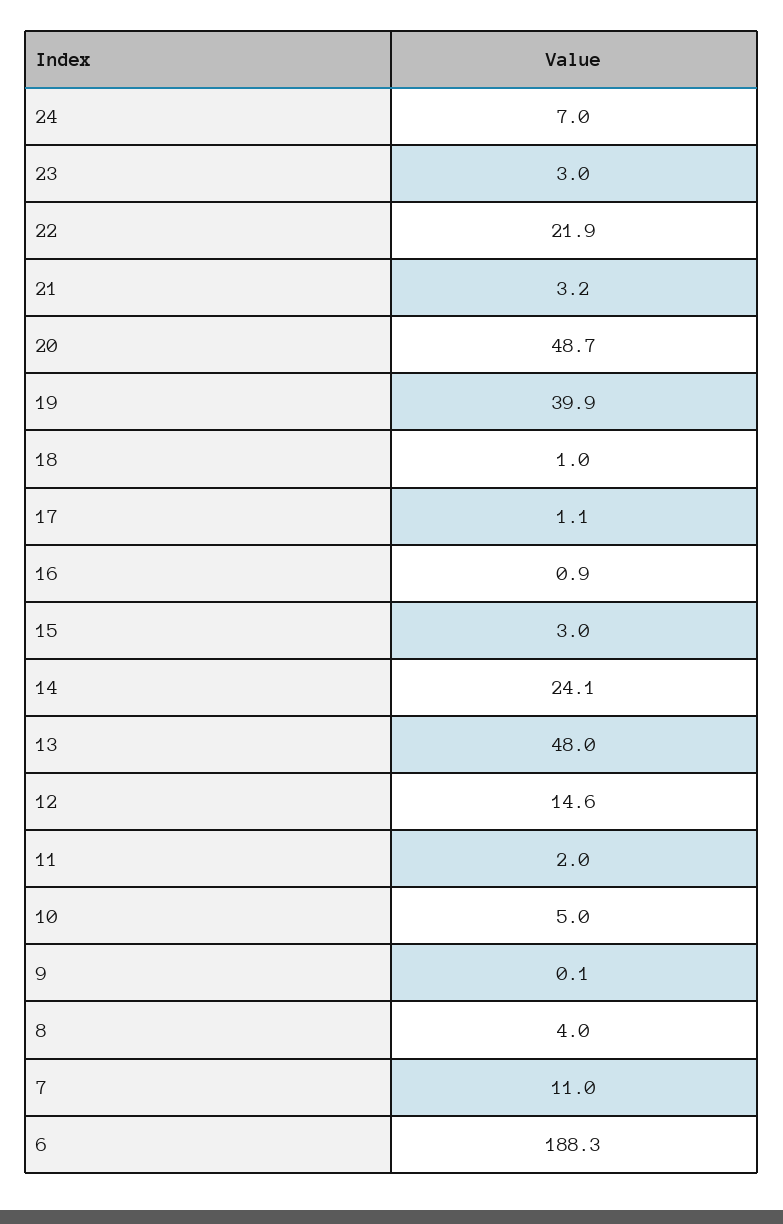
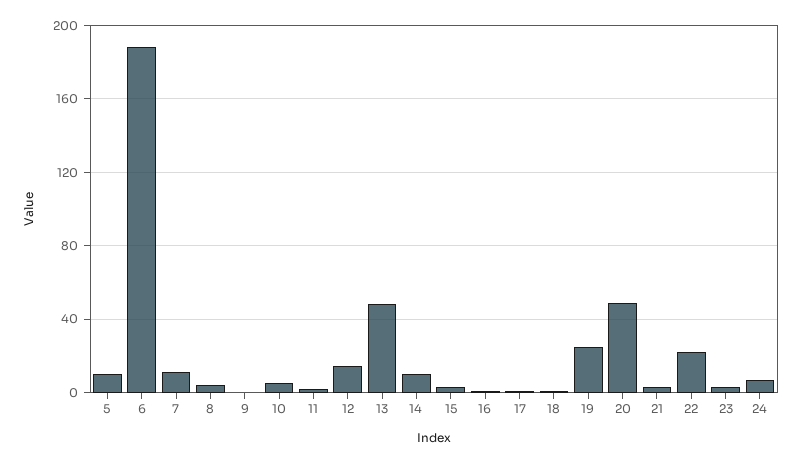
19: 39.9 -> 25
14: 24.1 -> 10
5: none -> 10

